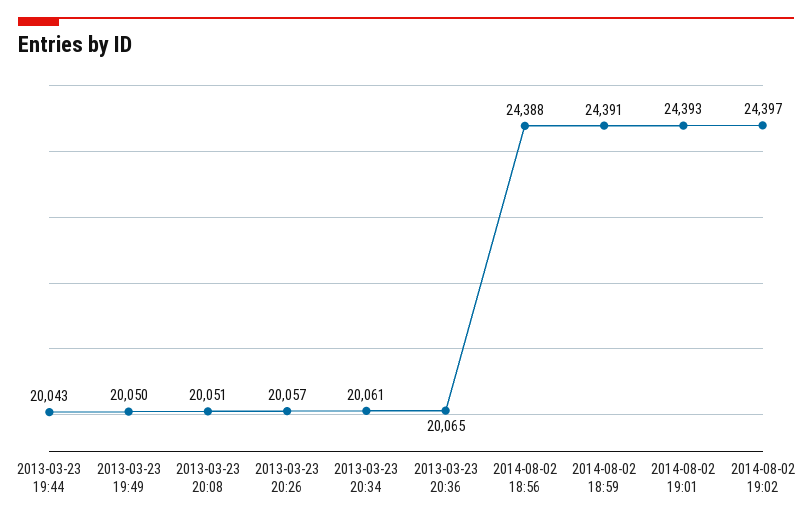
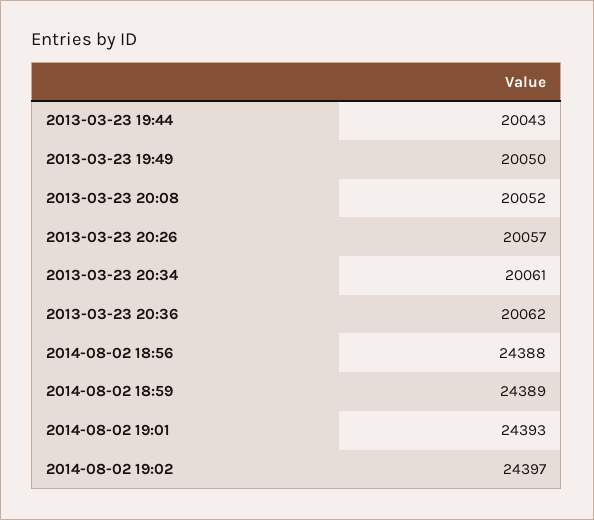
2013-03-23 20:08: 20051 -> 20052
2013-03-23 20:36: 20065 -> 20062
2014-08-02 18:59: 24391 -> 24389

